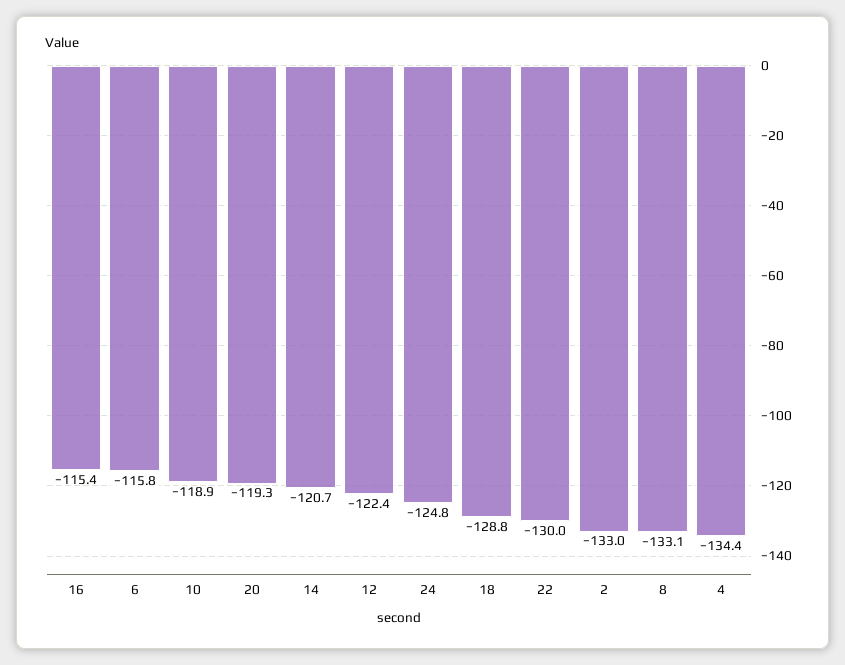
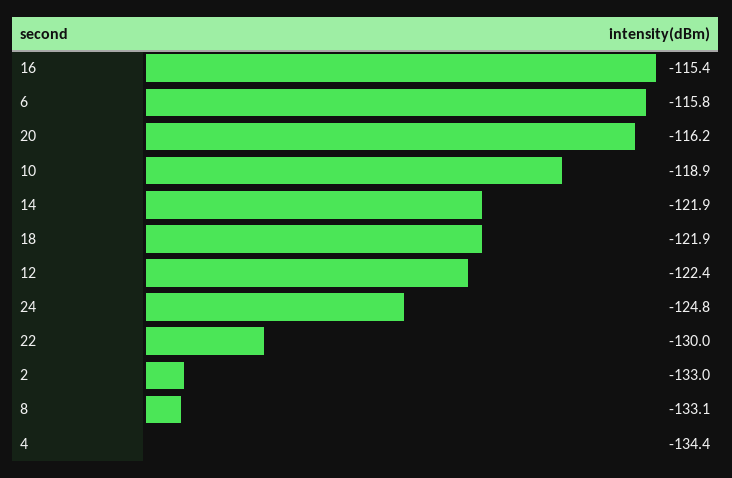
20: -119.3 -> -116.2
14: -120.7 -> -121.9
18: -128.8 -> -121.9

